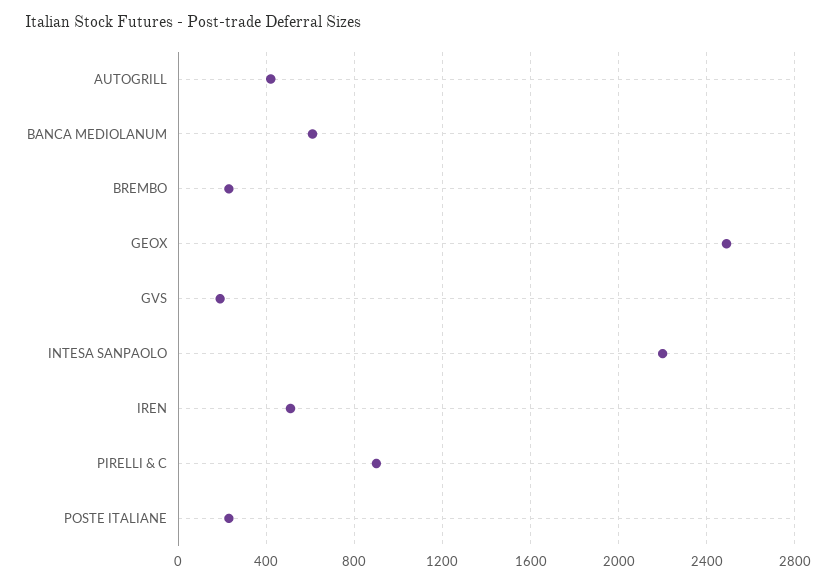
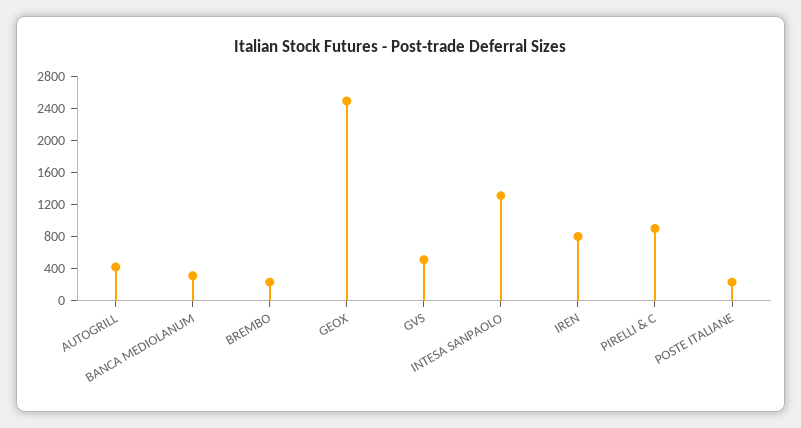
BANCA MEDIOLANUM: 600 -> 300
GVS: 200 -> 500
INTESA SANPAOLO: 2200 -> 1300
IREN: 500 -> 800

